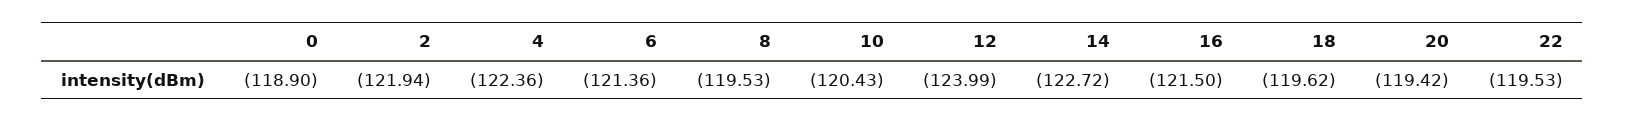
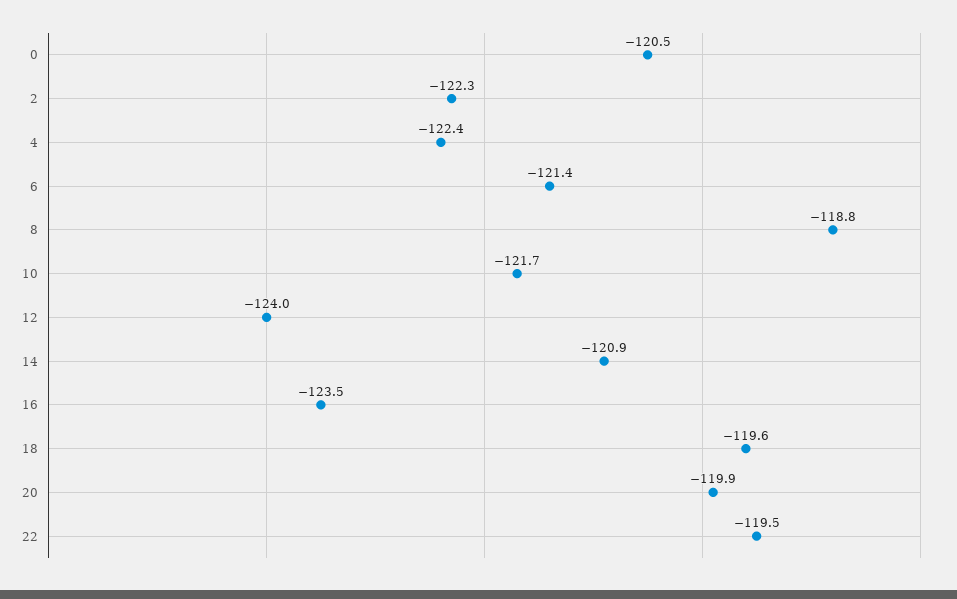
0: -118.9 -> -120.5
2: -121.94 -> -122.3
8: -119.53 -> -118.8
10: -120.43 -> -121.7
14: -122.72 -> -120.9
16: -121.5 -> -123.5
20: -119.42 -> -119.9

